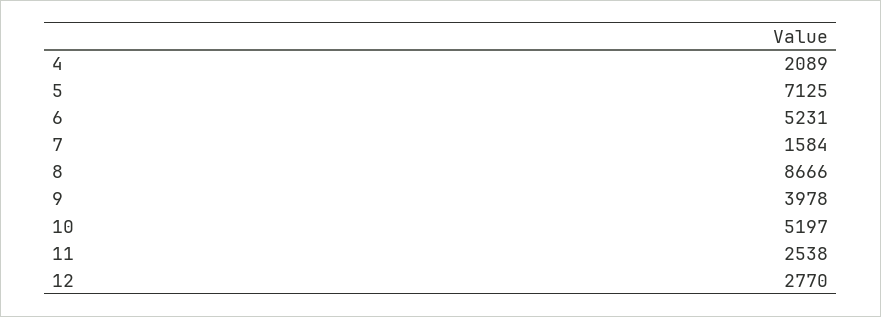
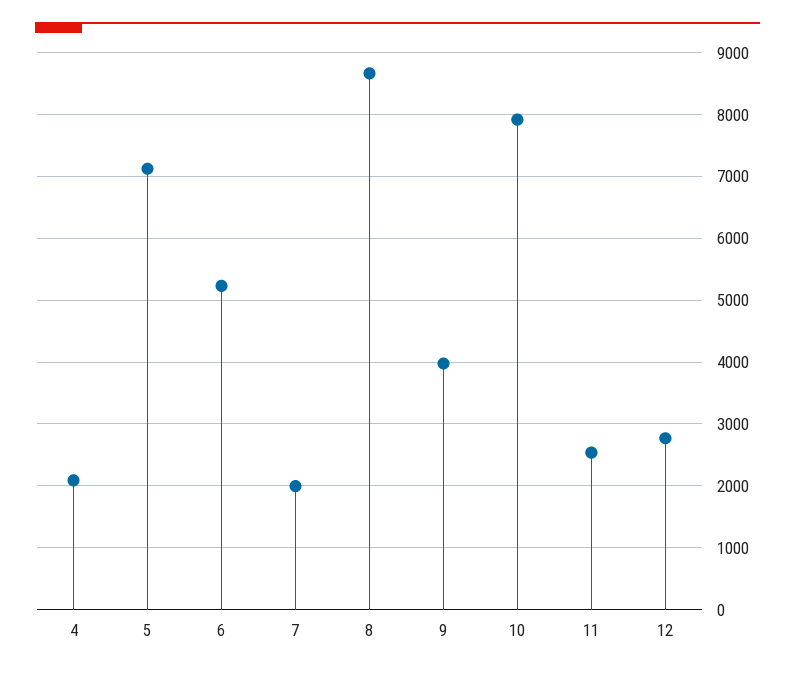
7: 1584 -> 2000
10: 5197 -> 7900

